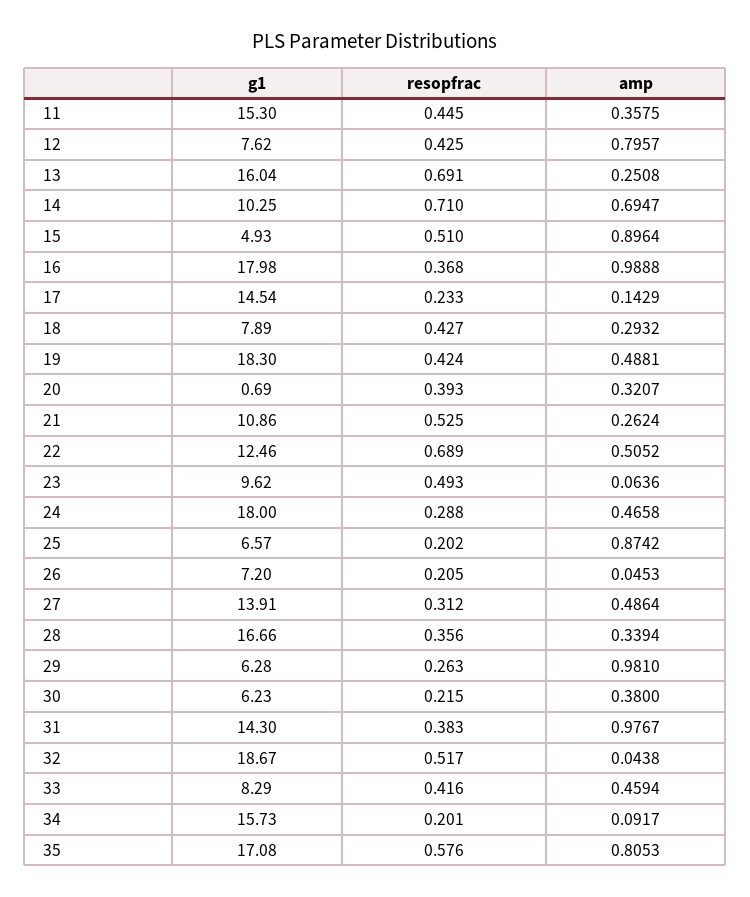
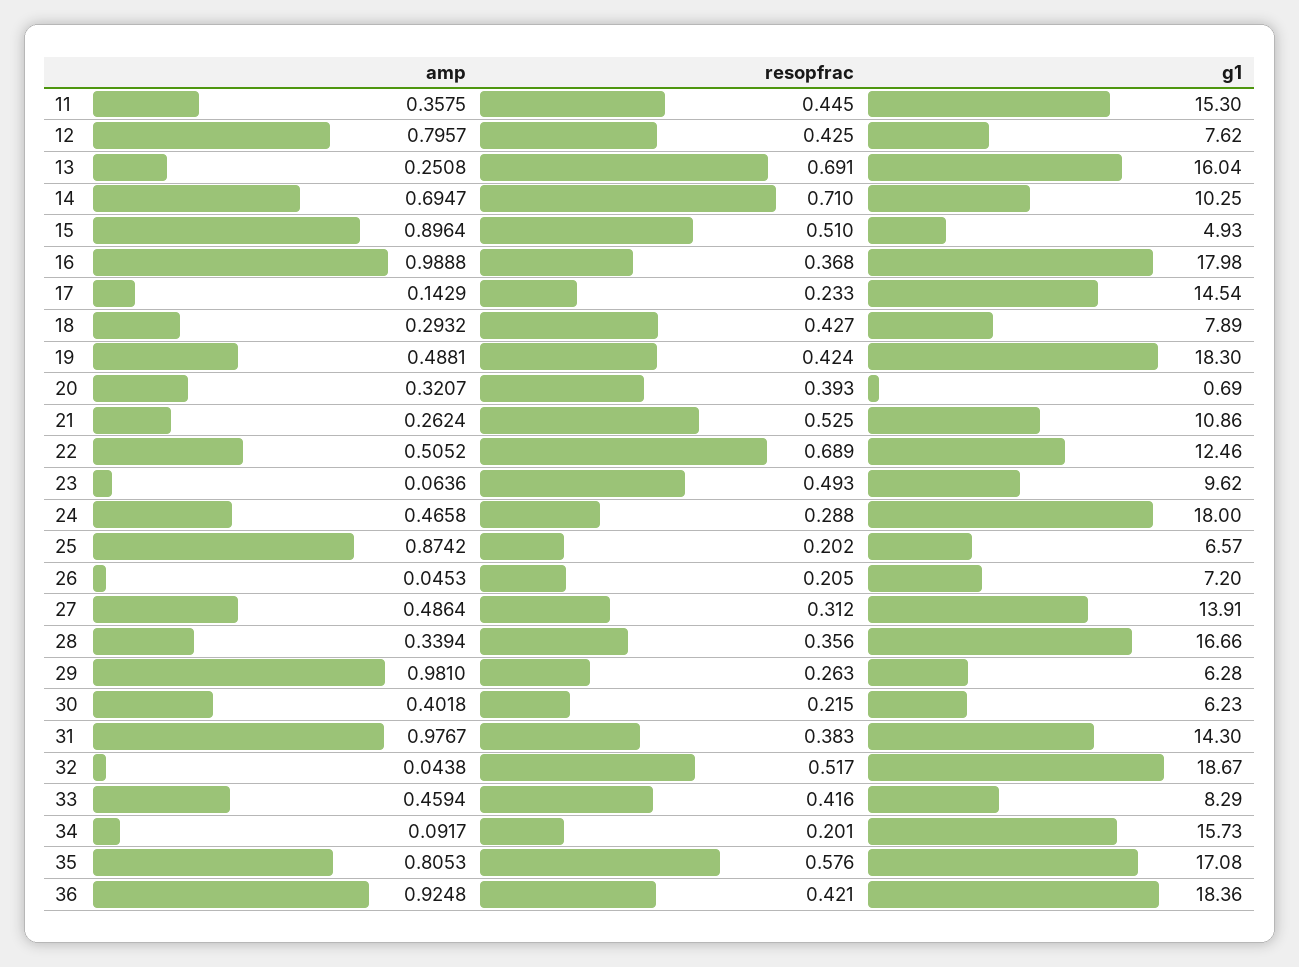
amp, 30: 0.38 -> 0.4018
amp, 36: none -> 0.9248
resopfrac, 36: none -> 0.421
g1, 36: none -> 18.36

